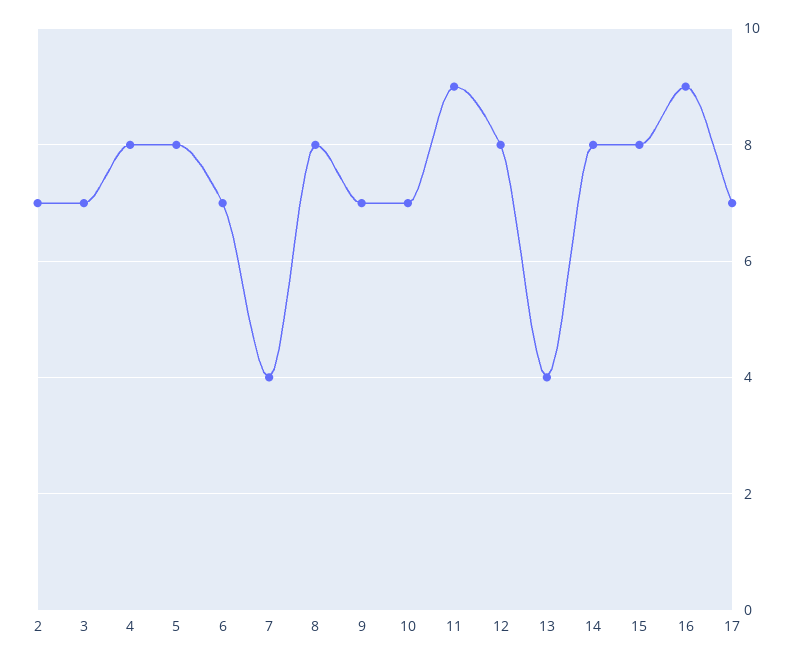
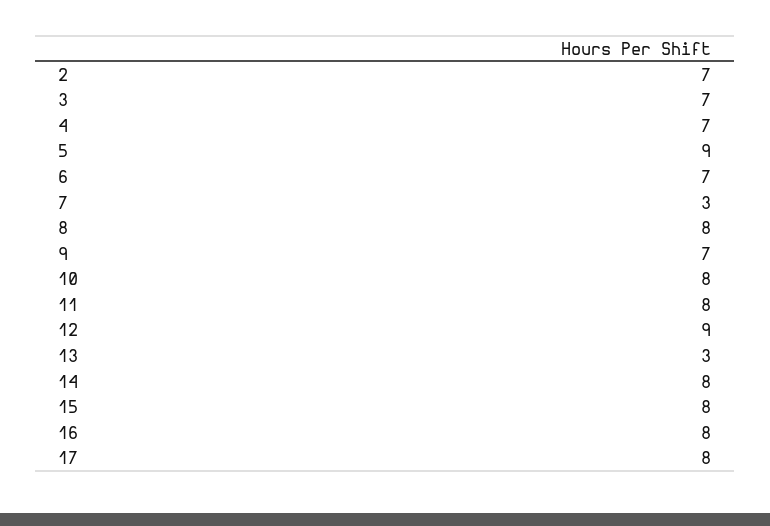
4: 8 -> 7
5: 8 -> 9
7: 4 -> 3
10: 7 -> 8
11: 9 -> 8
12: 8 -> 9
13: 4 -> 3
16: 9 -> 8
17: 7 -> 8

